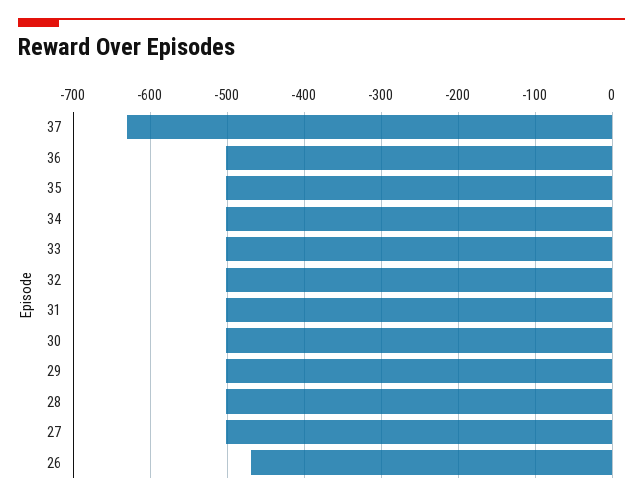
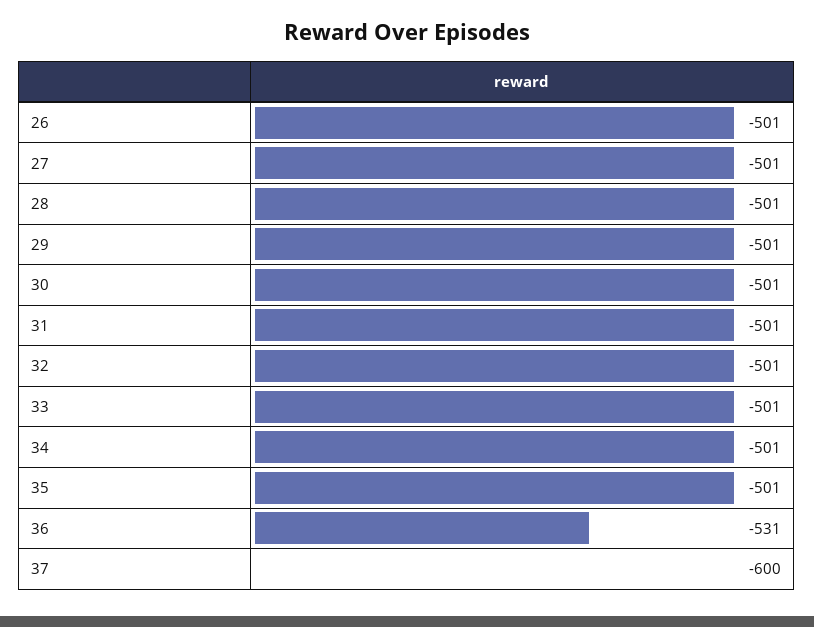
37: -630 -> -600
36: -500 -> -531
26: -470 -> -501

